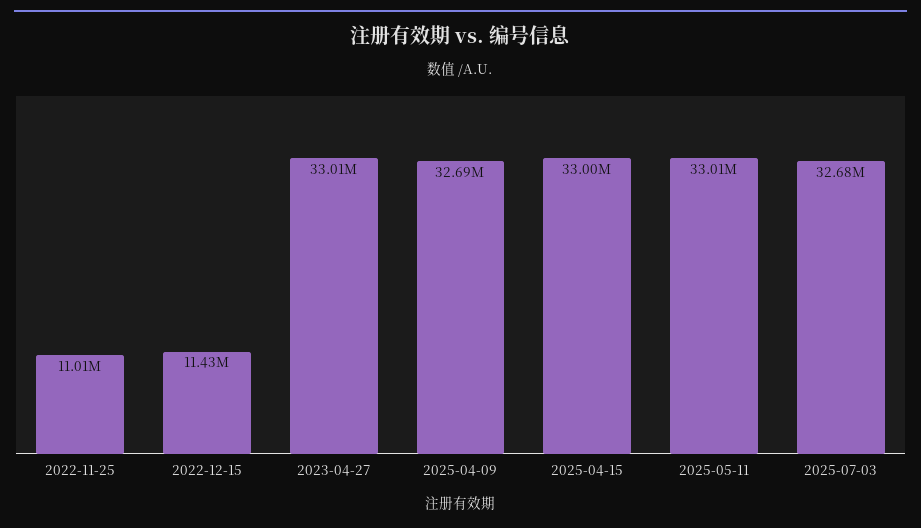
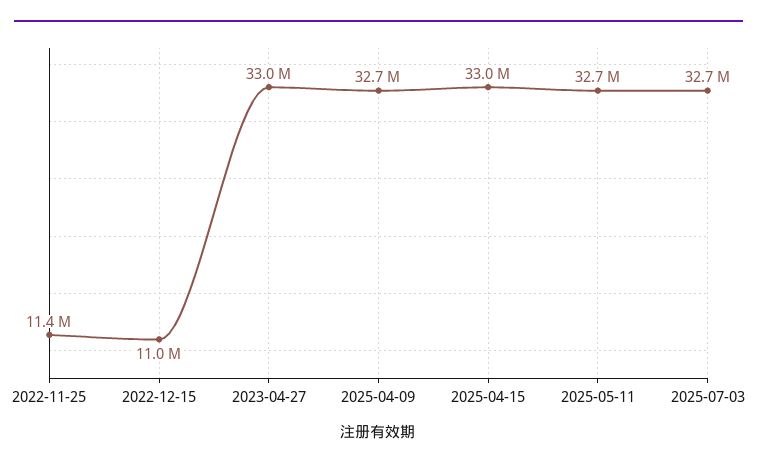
2022-11-25: 11010000 -> 11400000
2022-12-15: 11430000 -> 11000000
2025-05-11: 33010000 -> 32700000

